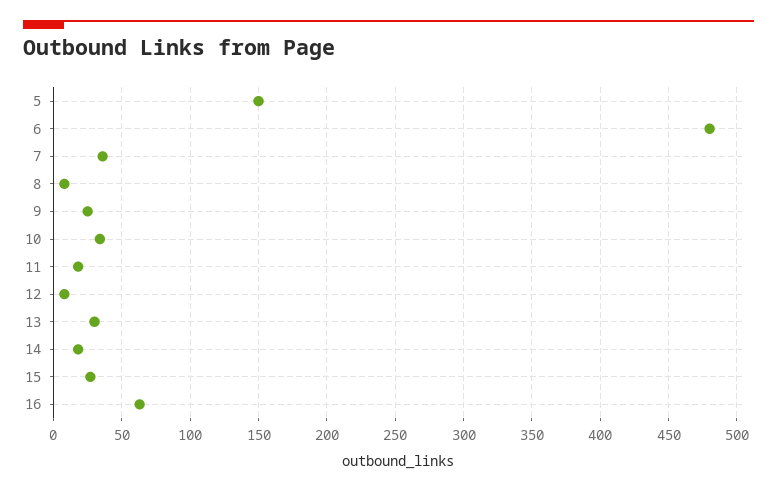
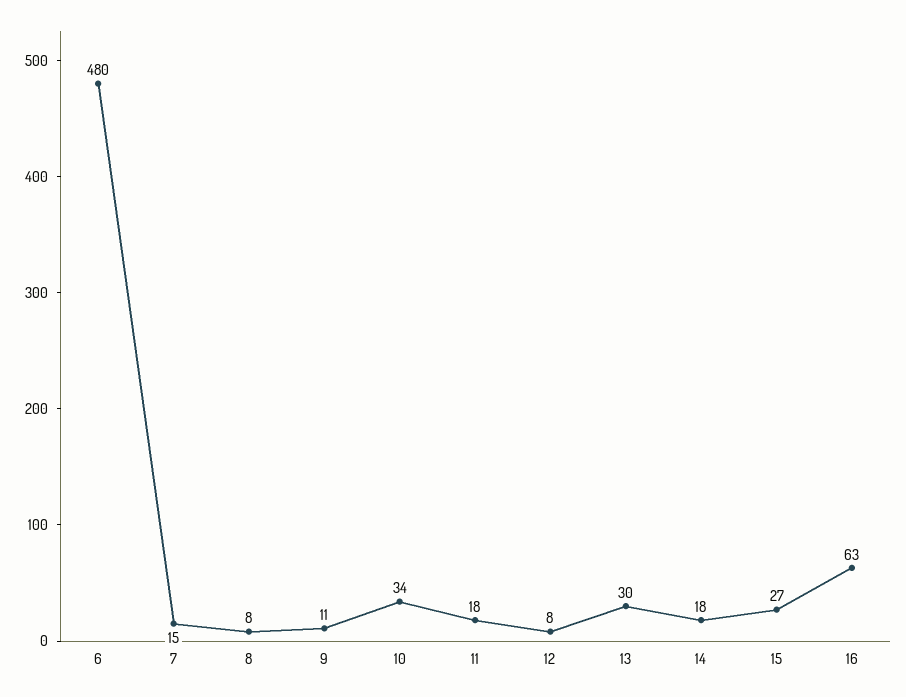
5: 150 -> none
7: 35 -> 15
9: 25 -> 11

